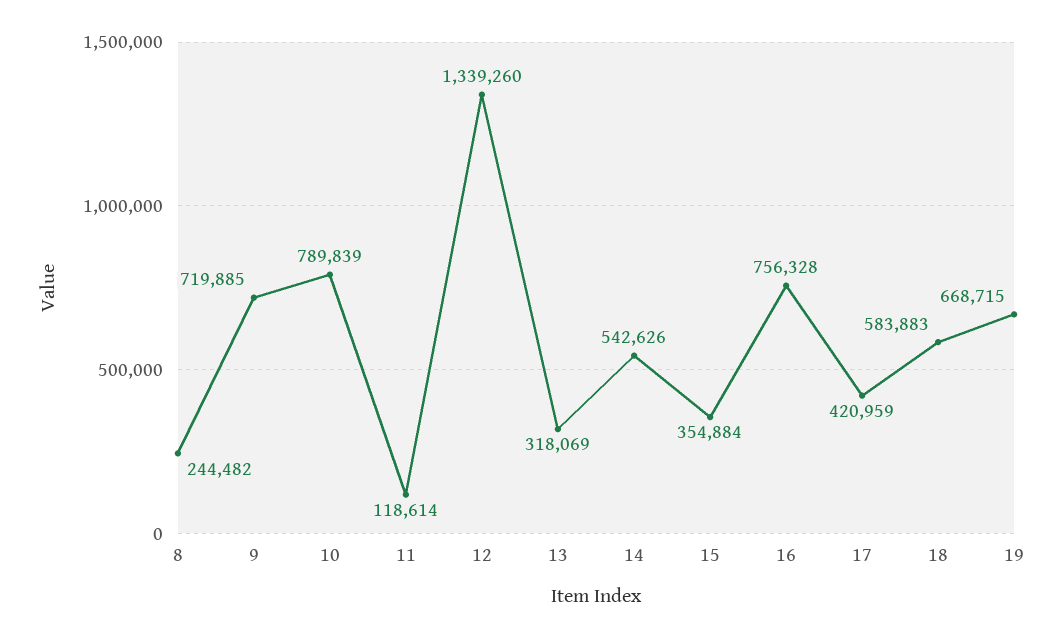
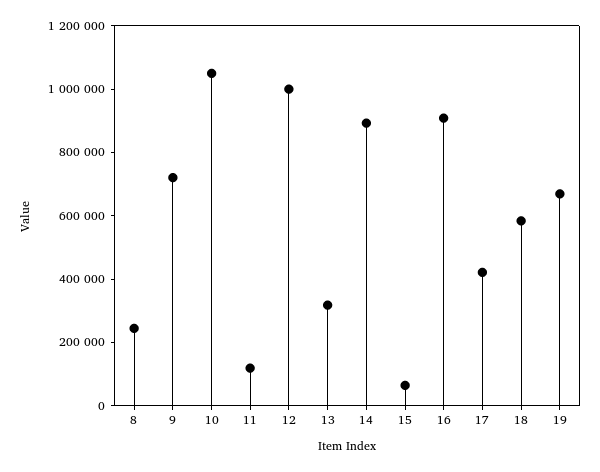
10: 789839 -> 1050000
12: 1339260 -> 1000000
14: 542626 -> 900000
15: 354884 -> 50000
16: 756328 -> 900000

